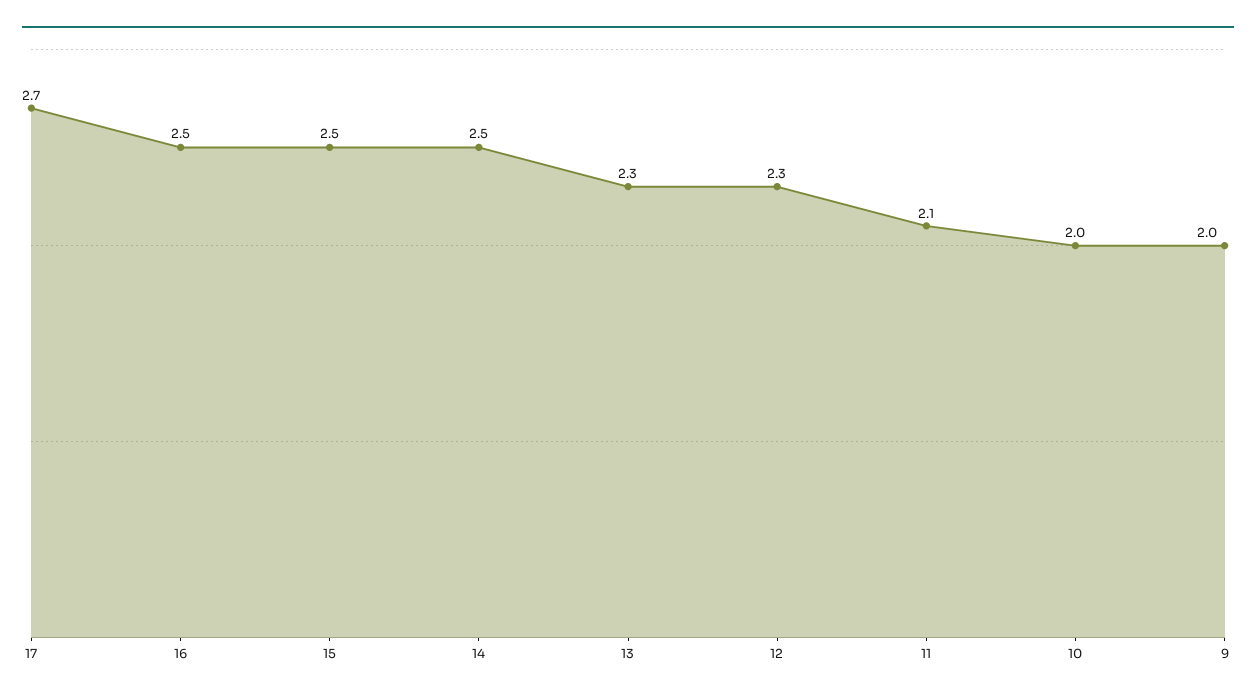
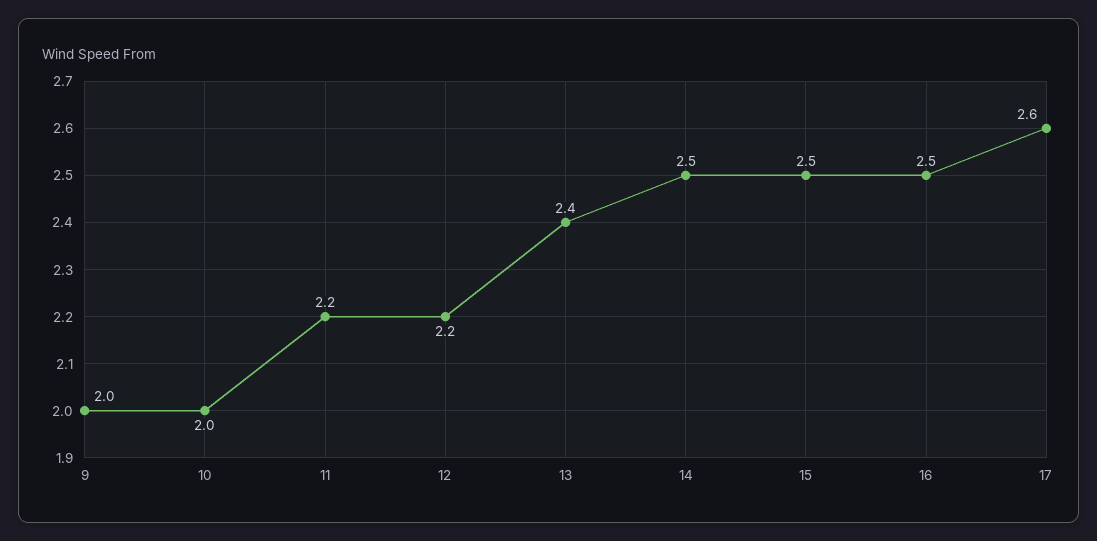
17: 2.7 -> 2.6
13: 2.3 -> 2.4
12: 2.3 -> 2.2
11: 2.1 -> 2.2

